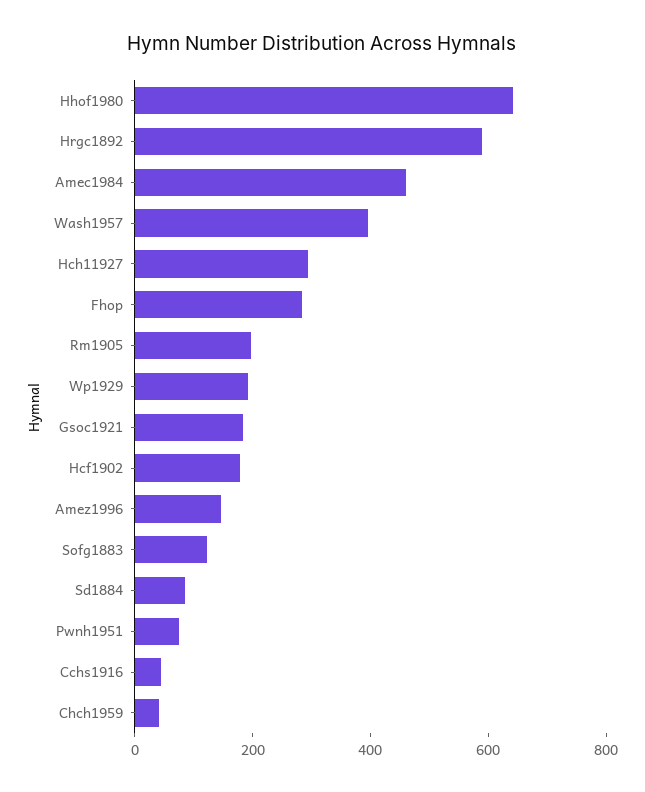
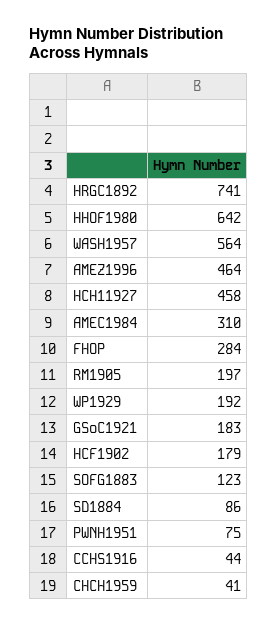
Hrgc1892: 600 -> 741
Amec1984: 450 -> 310
Wash1957: 400 -> 564
Hch11927: 300 -> 458
Amez1996: 150 -> 464

